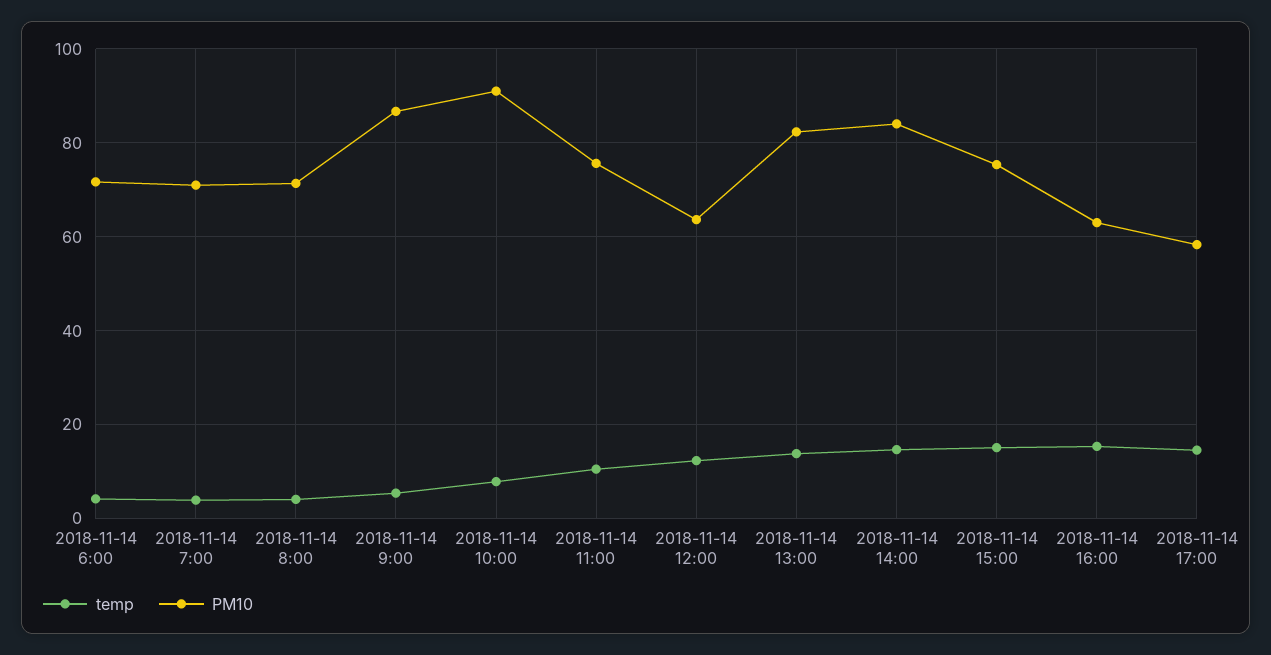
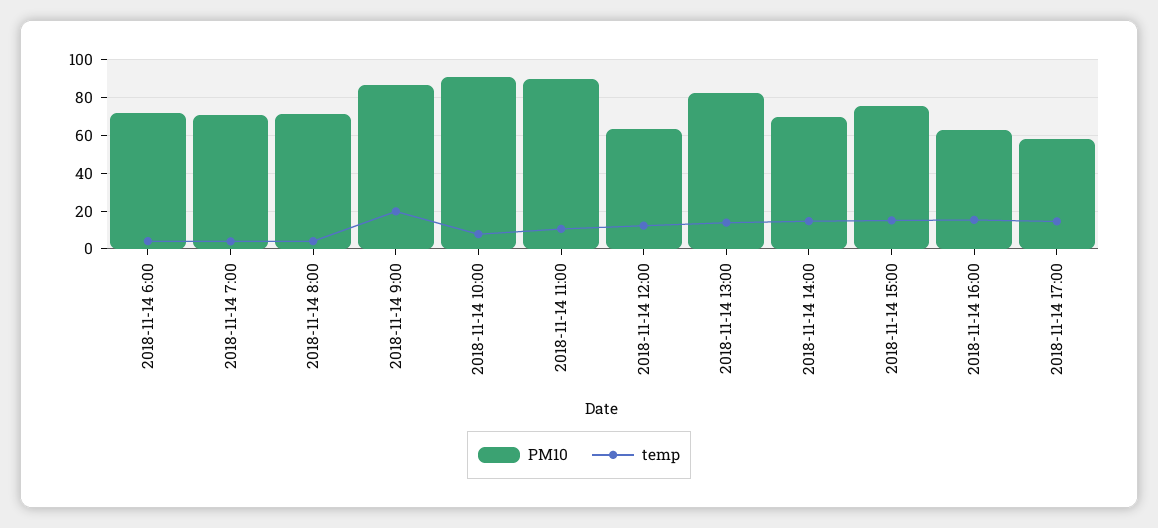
temp, 2018-11-14 9:00: 6 -> 20
PM10, 2018-11-14 11:00: 76 -> 90
PM10, 2018-11-14 14:00: 84 -> 70

